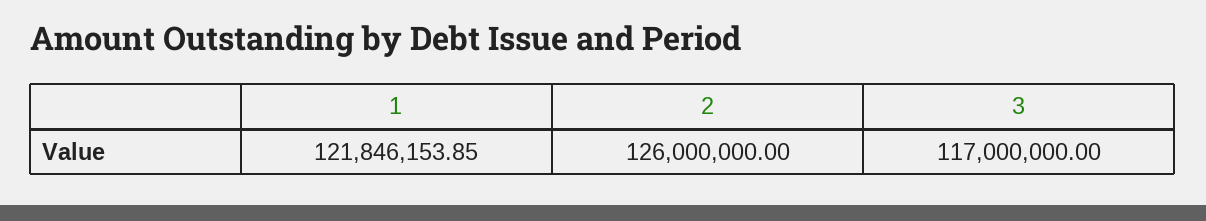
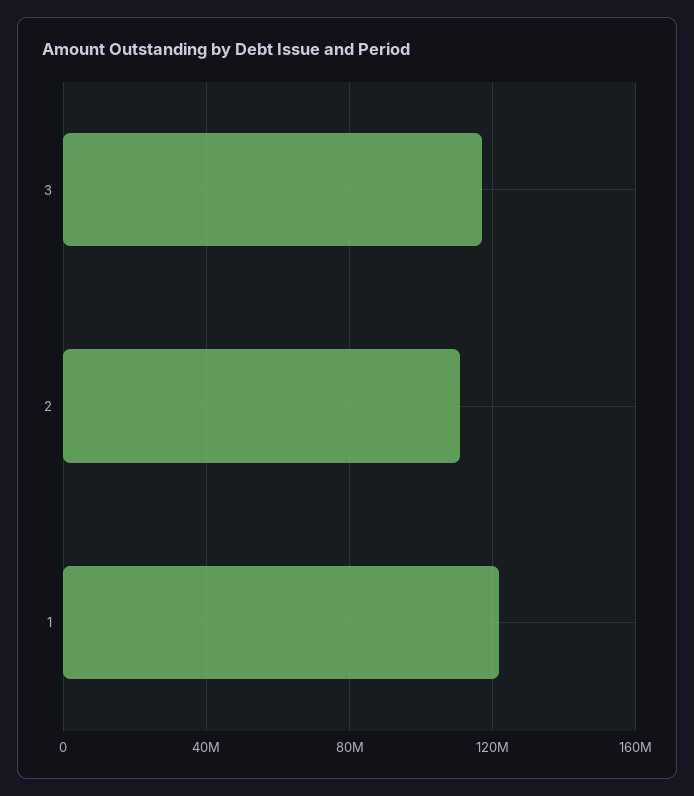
2: 126000000 -> 110000000

